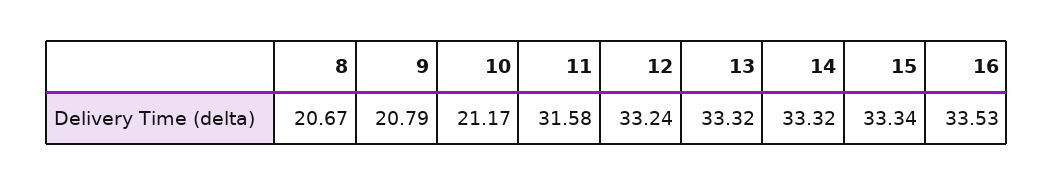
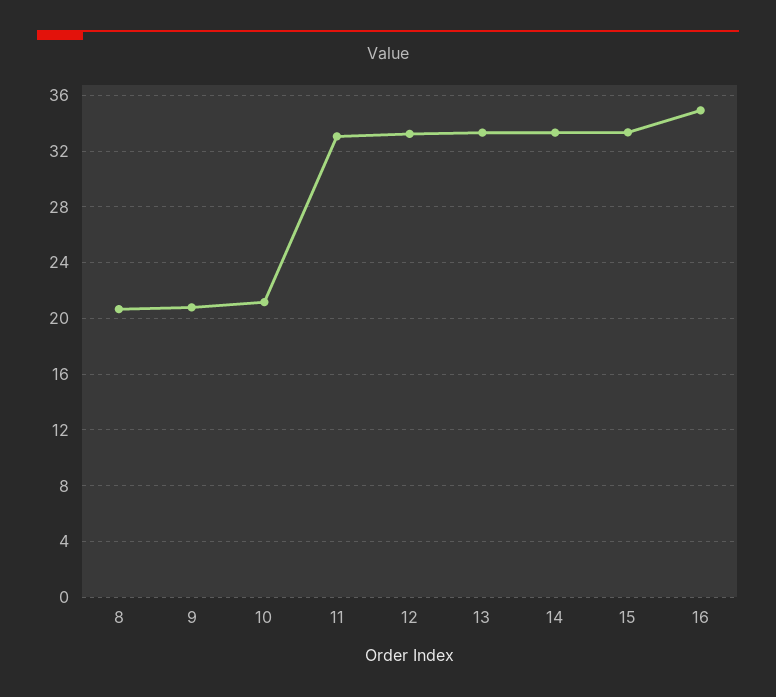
11: 31.58 -> 33
16: 33.53 -> 35

